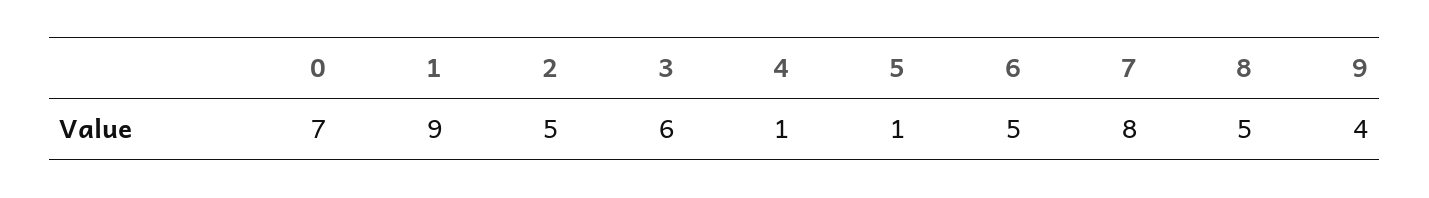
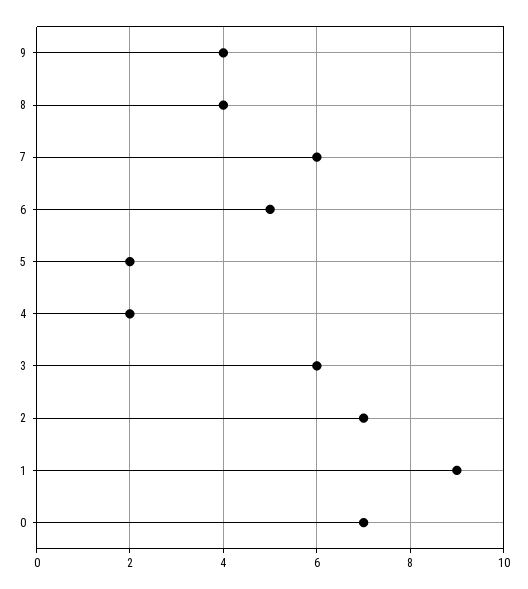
2: 5 -> 7
4: 1 -> 2
5: 1 -> 2
7: 8 -> 6
8: 5 -> 4

